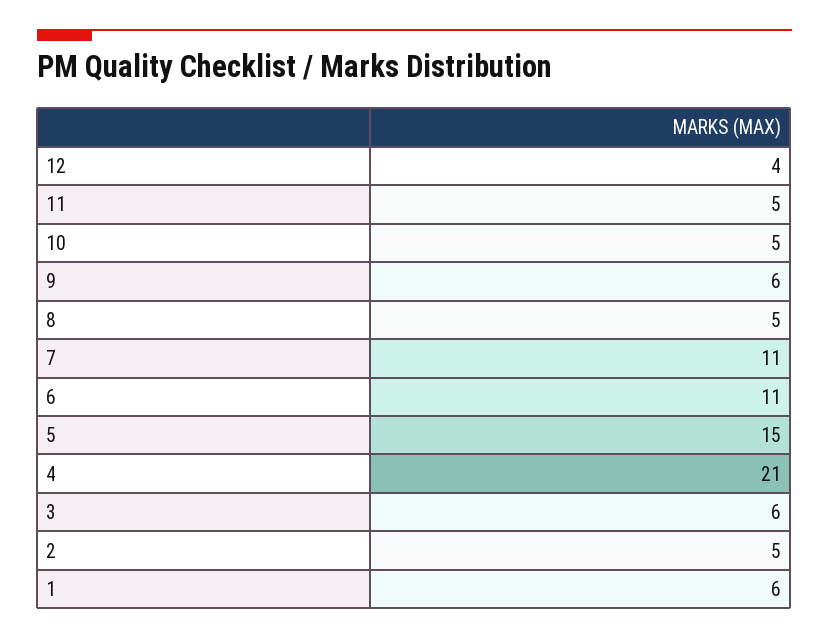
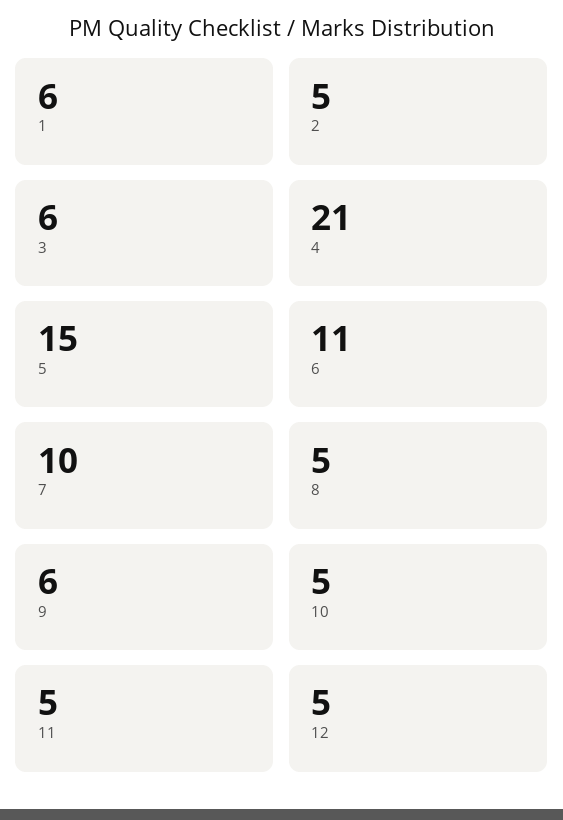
12: 4 -> 5
7: 11 -> 10

